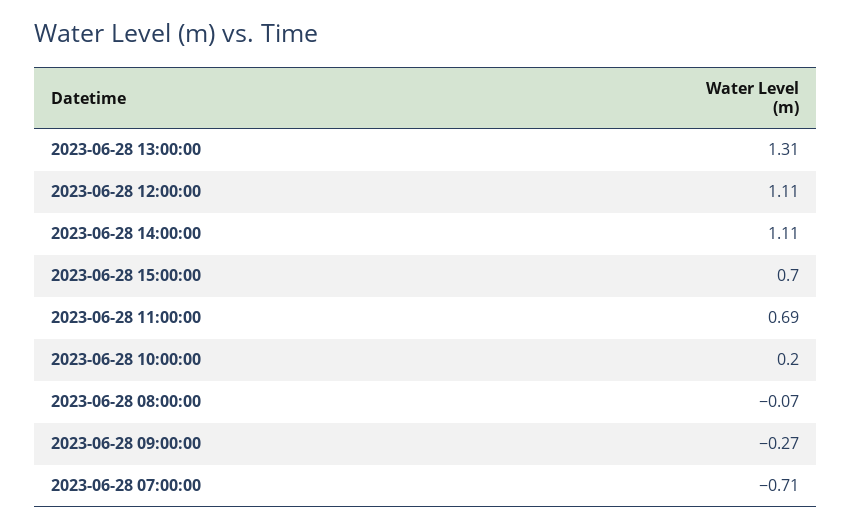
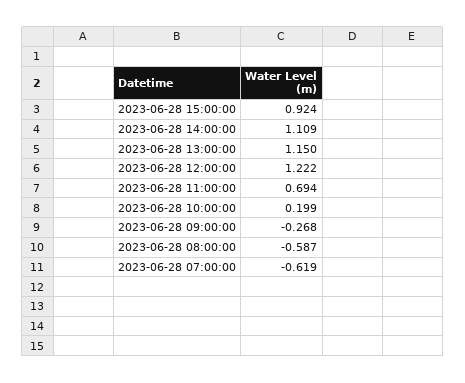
2023-06-28 13:00:00: 1.31 -> 1.15
2023-06-28 12:00:00: 1.11 -> 1.222
2023-06-28 15:00:00: 0.7 -> 0.924
2023-06-28 08:00:00: -0.07 -> -0.587
2023-06-28 07:00:00: -0.71 -> -0.619

